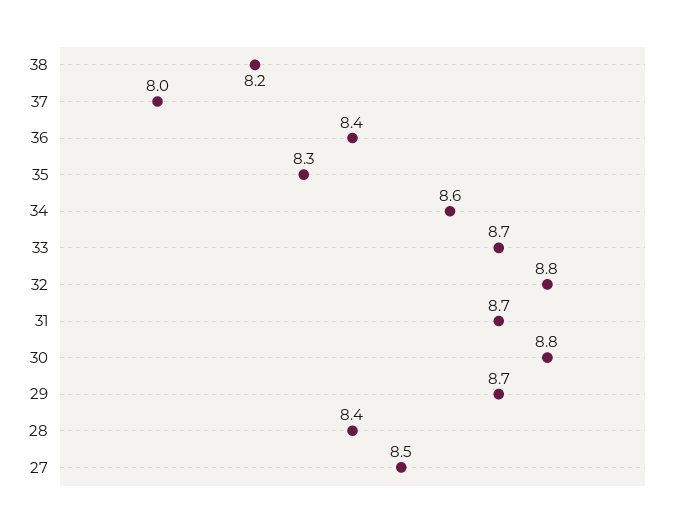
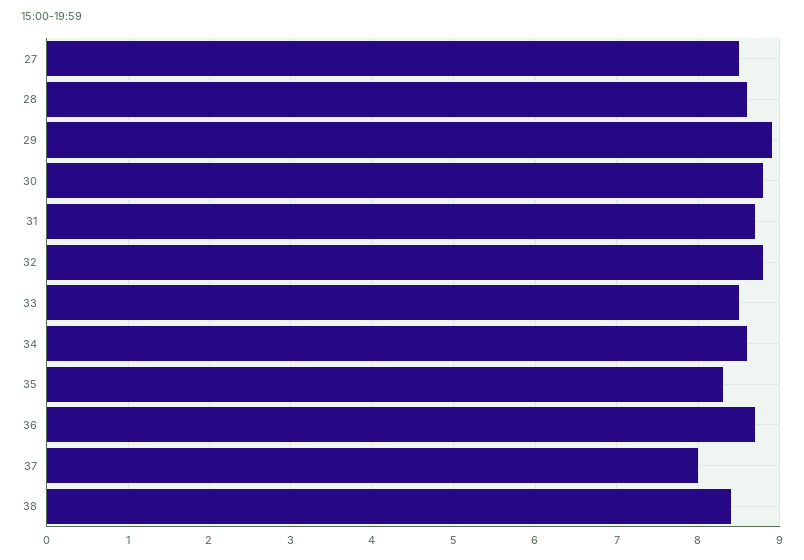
38: 8.2 -> 8.4
36: 8.4 -> 8.7
33: 8.7 -> 8.5
29: 8.7 -> 8.9
28: 8.4 -> 8.6

